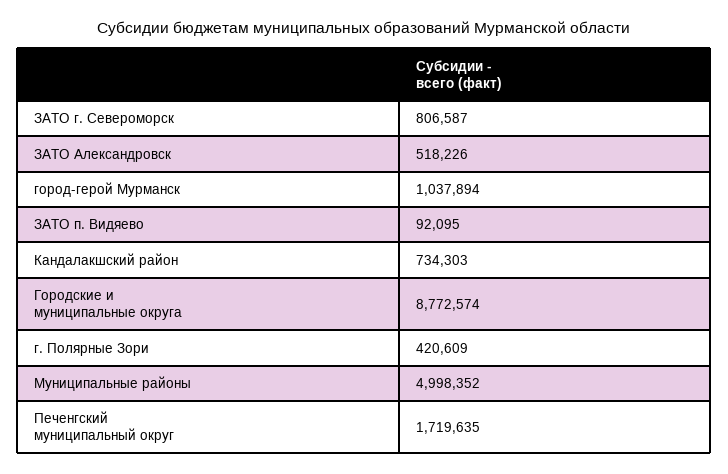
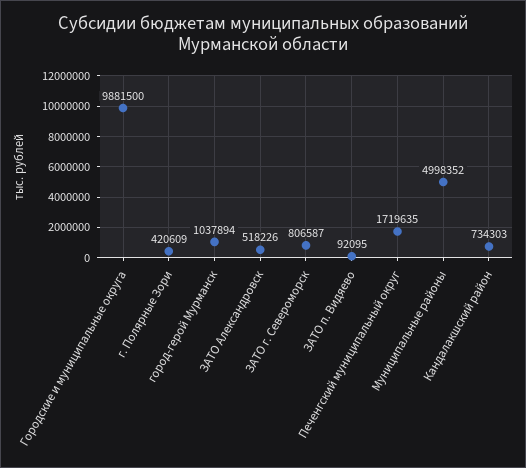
Городские и муниципальные округа: 8772574 -> 9881500

